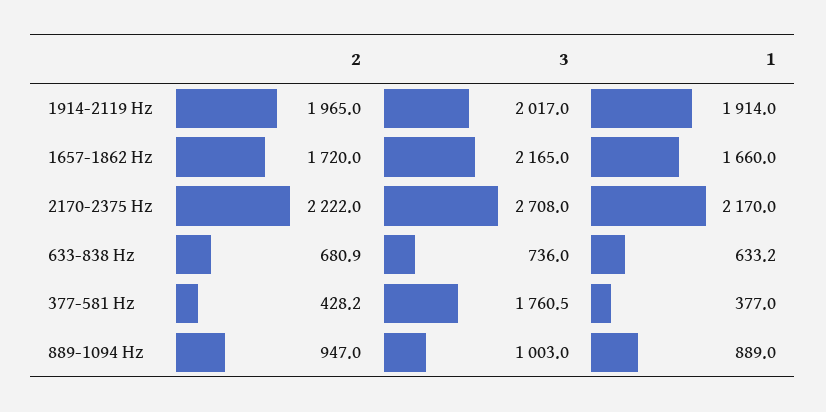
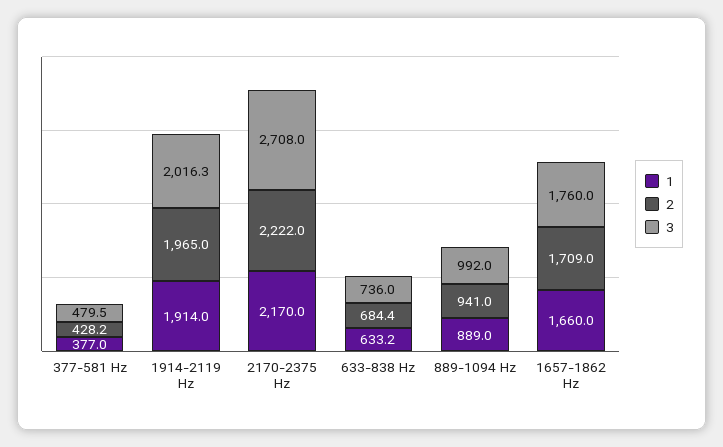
3, 1914-2119 Hz: 2017 -> 2016.3
2, 1657-1862 Hz: 1720 -> 1709
3, 1657-1862 Hz: 2165 -> 1760
2, 633-838 Hz: 680.9 -> 684.4
3, 377-581 Hz: 1760.5 -> 479.5
2, 889-1094 Hz: 947 -> 941
3, 889-1094 Hz: 1003 -> 992

